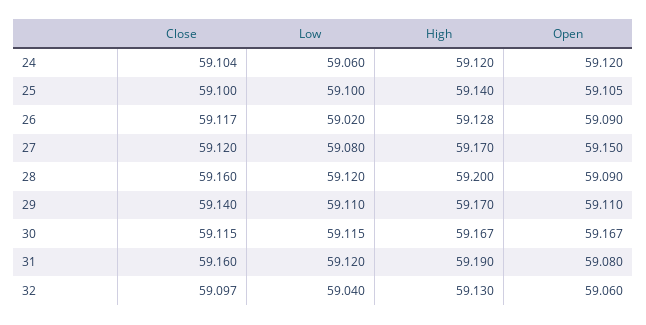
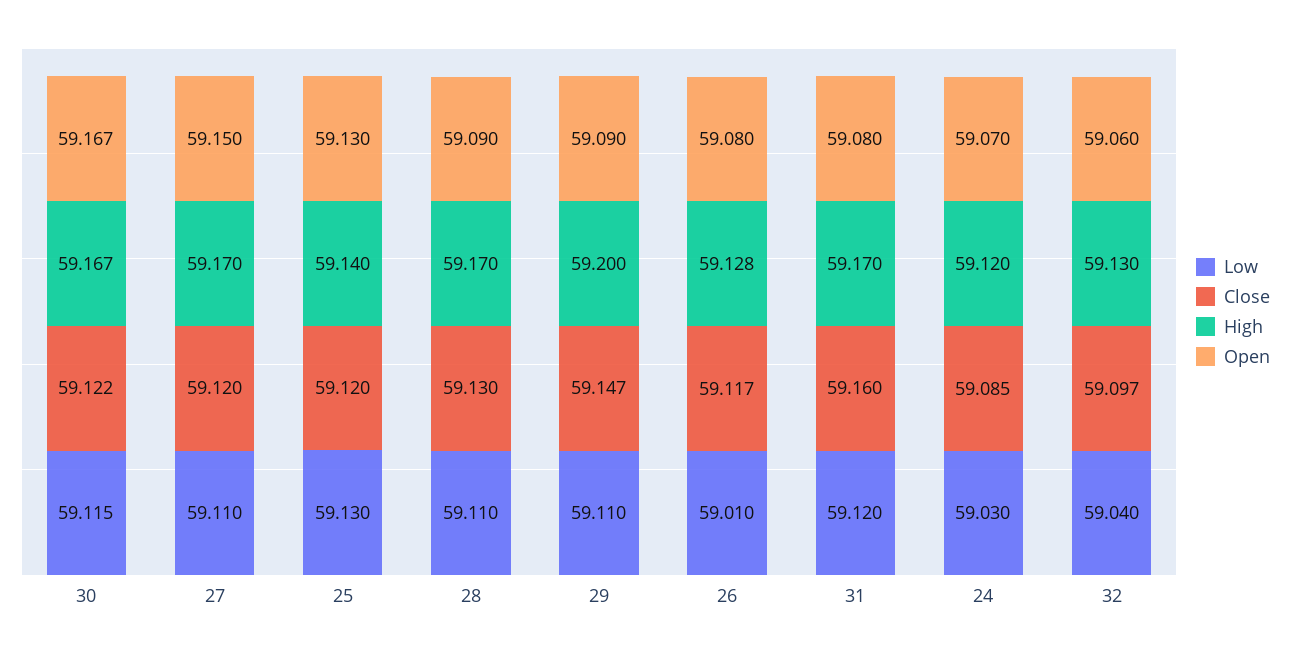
Close, 24: 59.104 -> 59.085
Low, 24: 59.06 -> 59.03
Open, 24: 59.12 -> 59.07
Close, 25: 59.1 -> 59.12
Low, 25: 59.1 -> 59.13
Open, 25: 59.105 -> 59.13
Low, 26: 59.02 -> 59.01
Open, 26: 59.09 -> 59.08
Low, 27: 59.08 -> 59.11
Close, 28: 59.16 -> 59.13
Low, 28: 59.12 -> 59.11
High, 28: 59.2 -> 59.17
Close, 29: 59.14 -> 59.147
High, 29: 59.17 -> 59.2
Open, 29: 59.11 -> 59.09
Close, 30: 59.115 -> 59.122
High, 31: 59.19 -> 59.17

